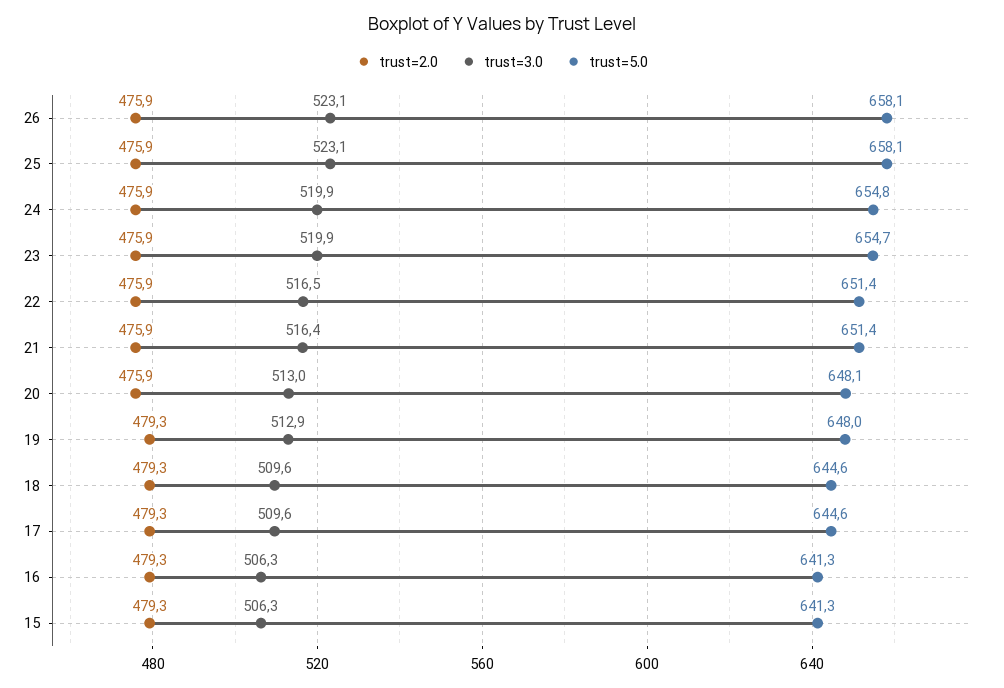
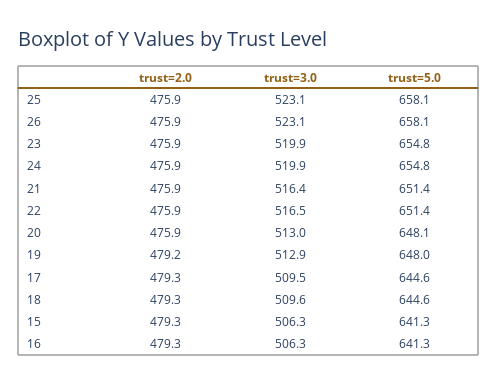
trust=5.0, 23: 654.7 -> 654.8
trust=2.0, 19: 479.3 -> 479.2
trust=3.0, 17: 509.6 -> 509.5

